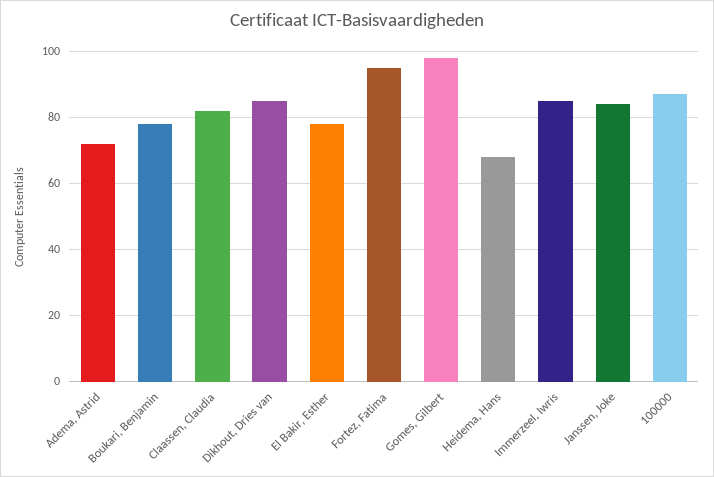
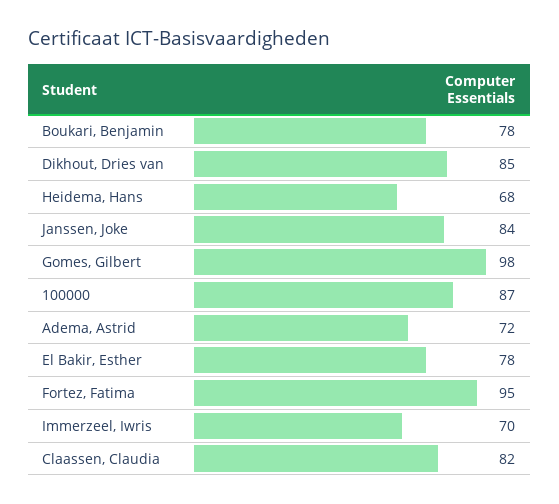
Immerzeel, Iwris: 85 -> 70

